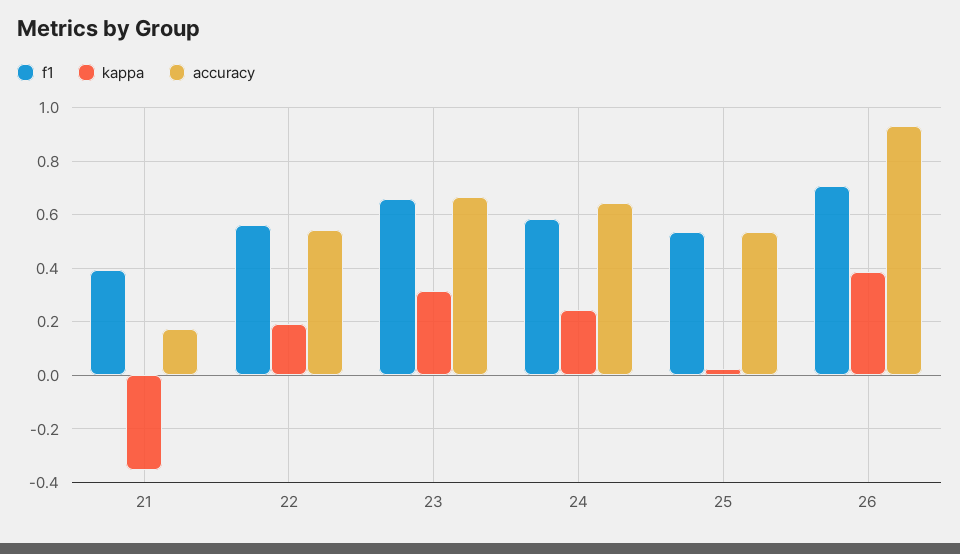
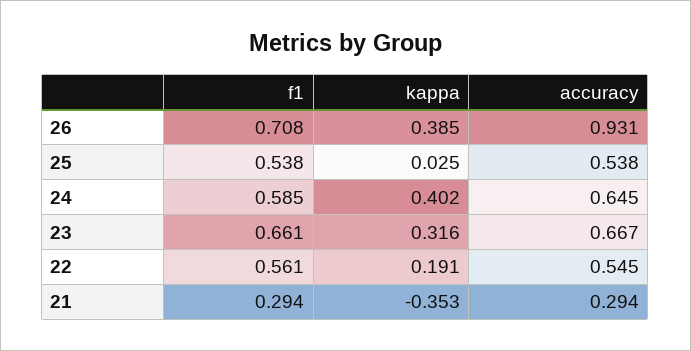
f1, 21: 0.4 -> 0.294
accuracy, 21: 0.175 -> 0.294
kappa, 24: 0.25 -> 0.402

